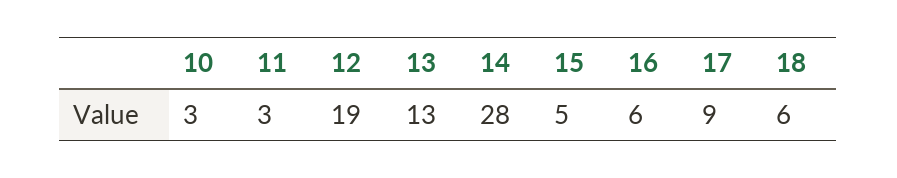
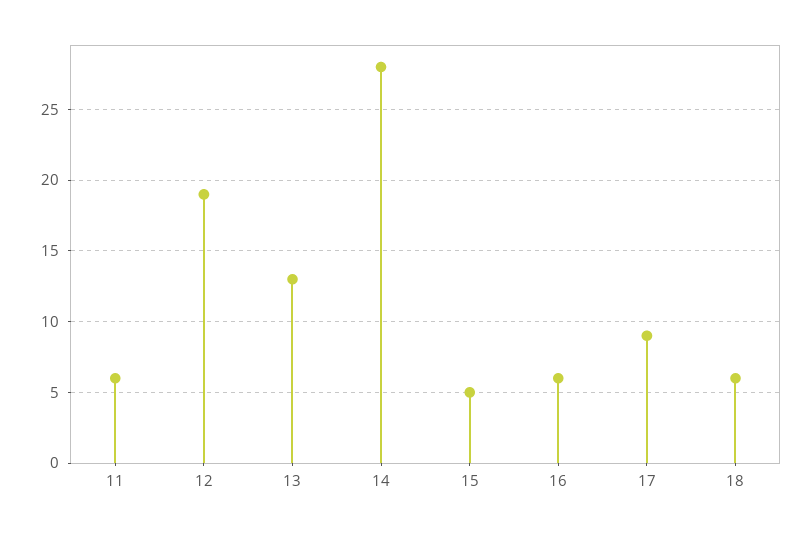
10: 3 -> none
11: 3 -> 6

